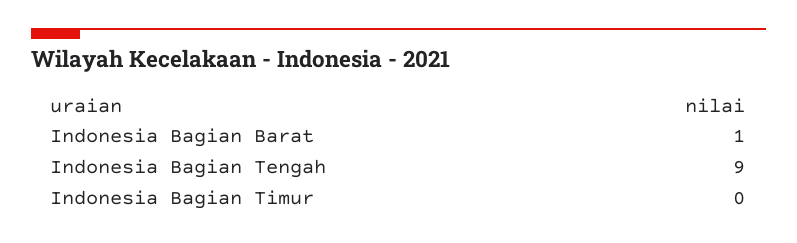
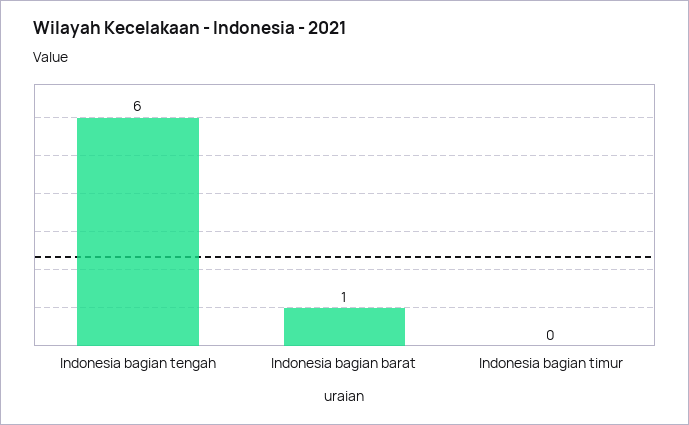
Indonesia Bagian Tengah: 9 -> 6

